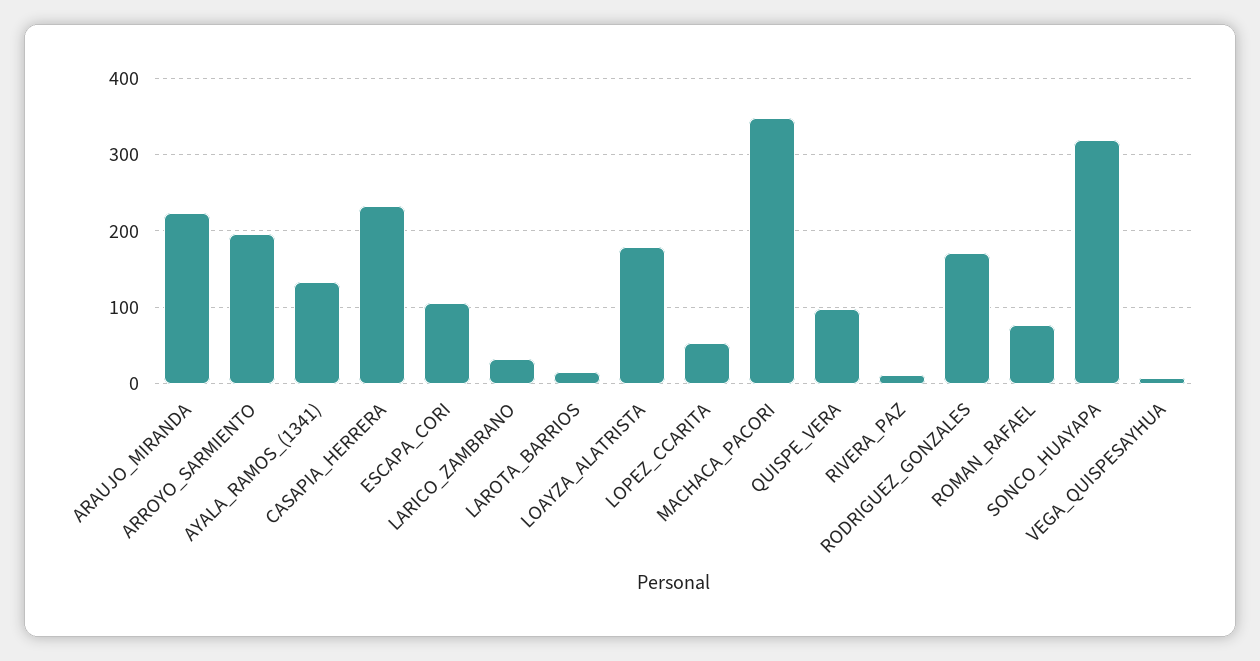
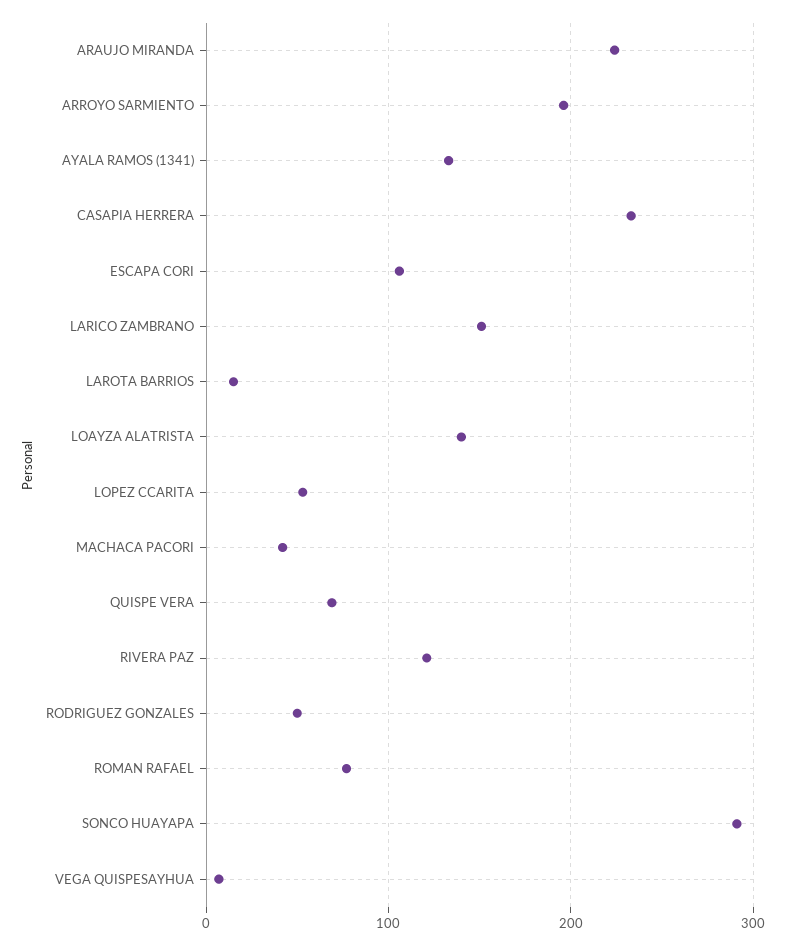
LARICO_ZAMBRANO: 30 -> 150
LOAYZA_ALATRISTA: 180 -> 140
MACHACA_PACORI: 350 -> 40
QUISPE_VERA: 100 -> 70
RIVERA_PAZ: 10 -> 120
RODRIGUEZ_GONZALES: 170 -> 50
SONCO_HUAYAPA: 320 -> 290

